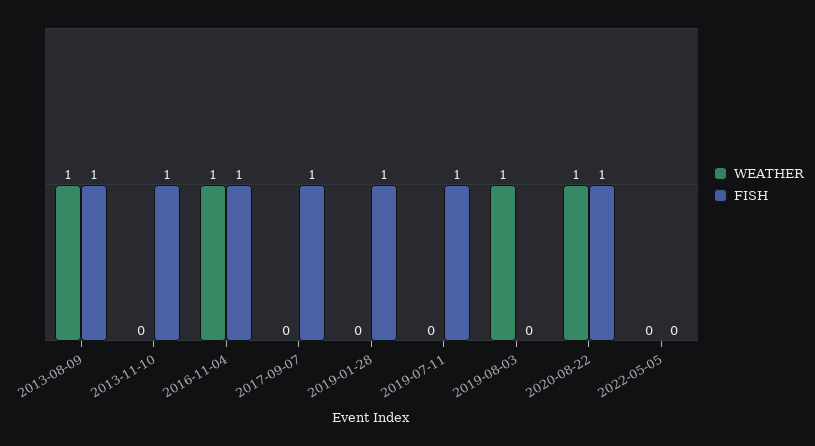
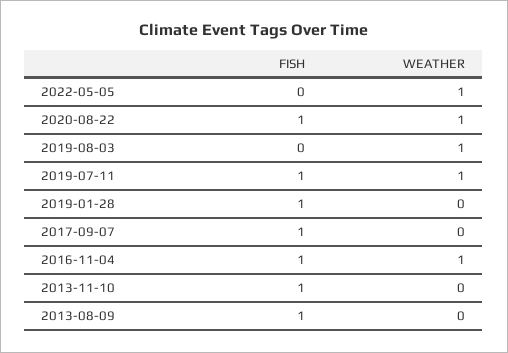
WEATHER, 2013-08-09: 1 -> 0
WEATHER, 2019-07-11: 0 -> 1
WEATHER, 2022-05-05: 0 -> 1

